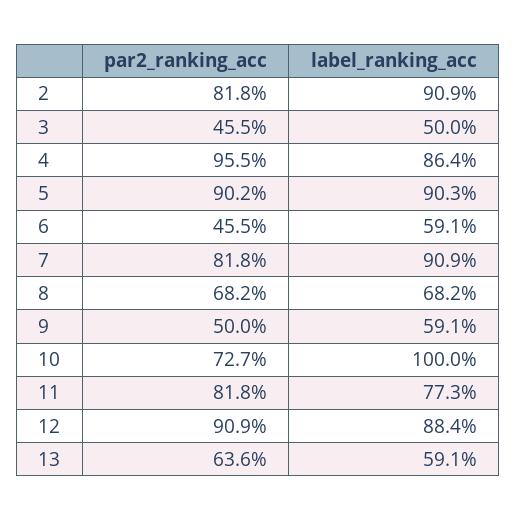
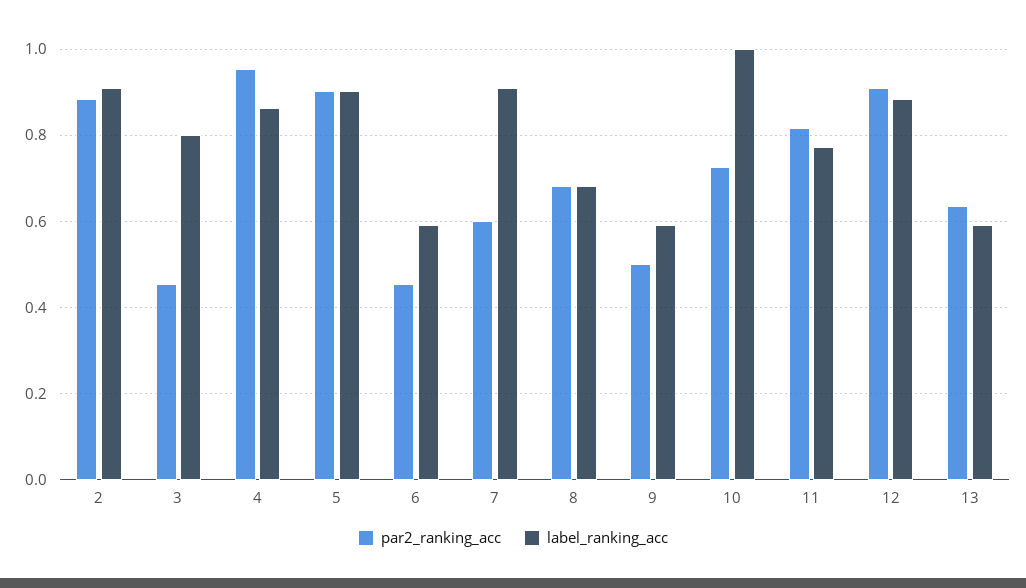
par2_ranking_acc, 2: 0.818 -> 0.88
label_ranking_acc, 3: 0.5 -> 0.8
par2_ranking_acc, 7: 0.818 -> 0.6

